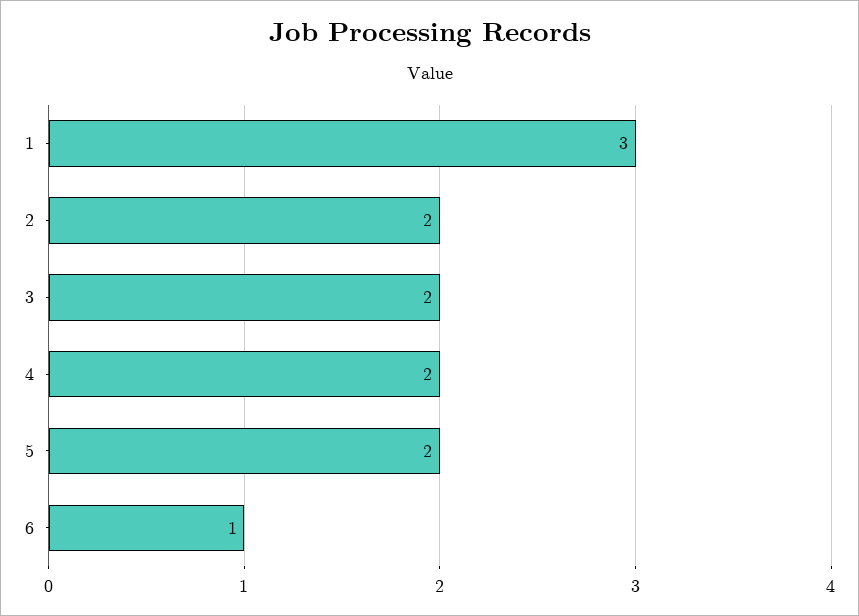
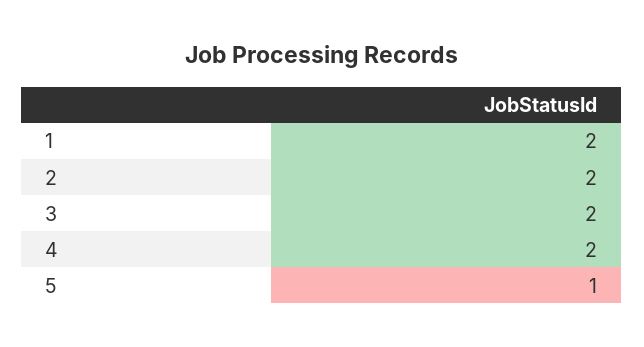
1: 3 -> 2
5: 2 -> 1
6: 1 -> none

